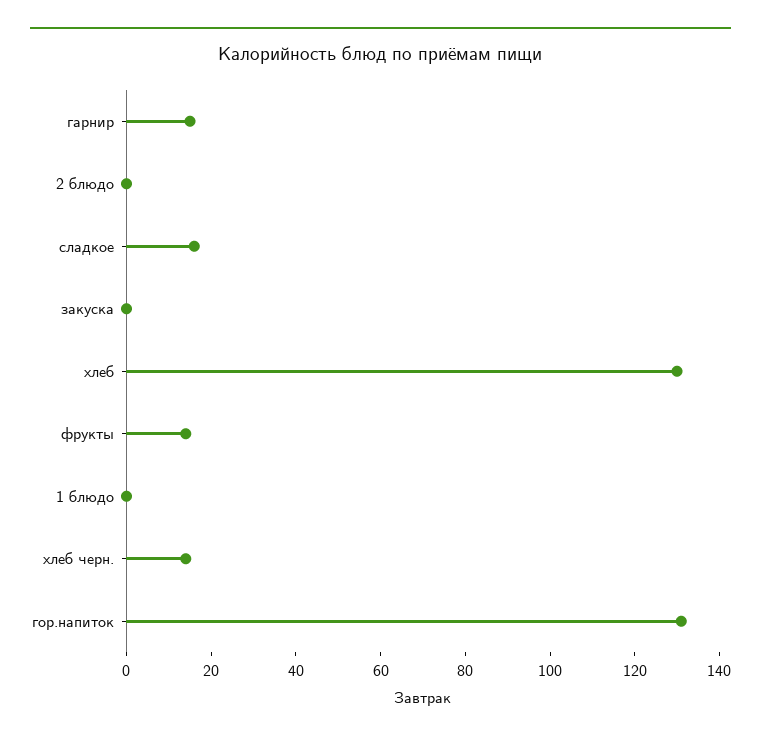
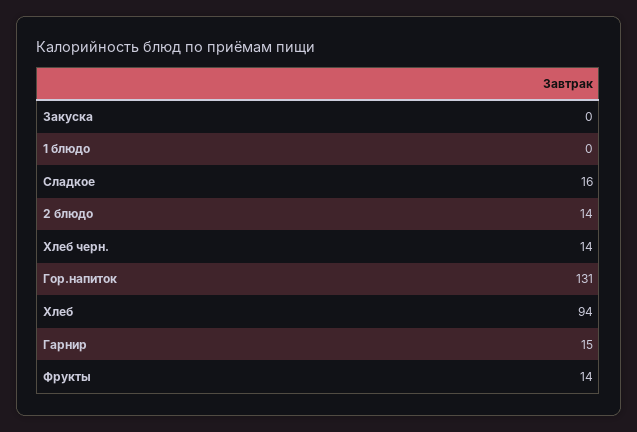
2 блюдо: 0 -> 14
хлеб: 130 -> 94

